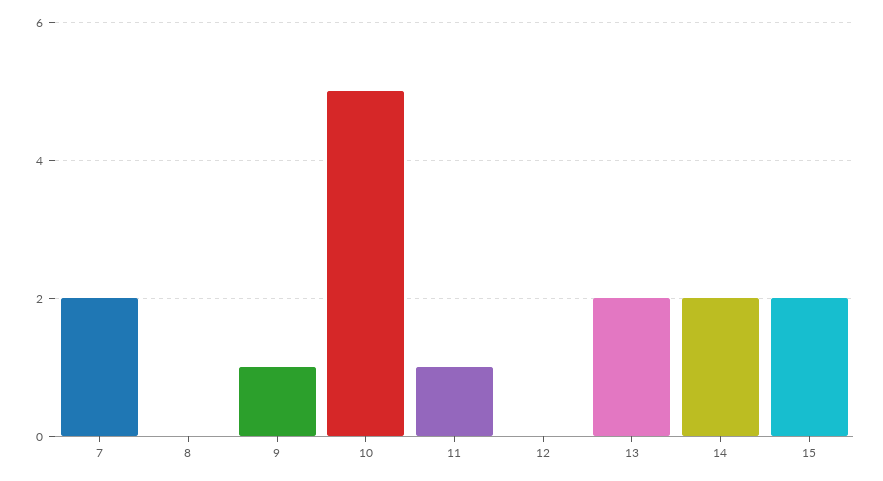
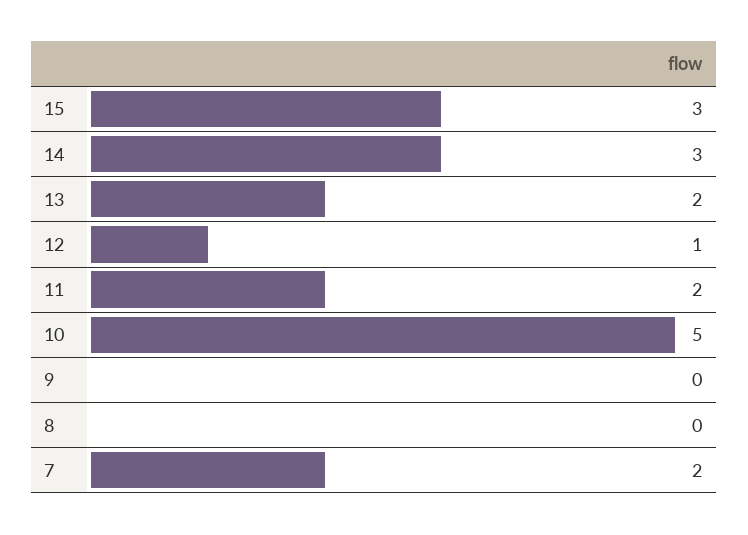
9: 1 -> 0
11: 1 -> 2
12: 0 -> 1
14: 2 -> 3
15: 2 -> 3

